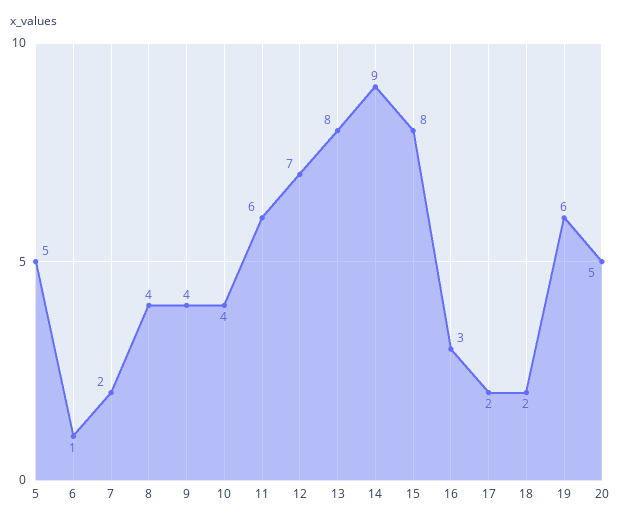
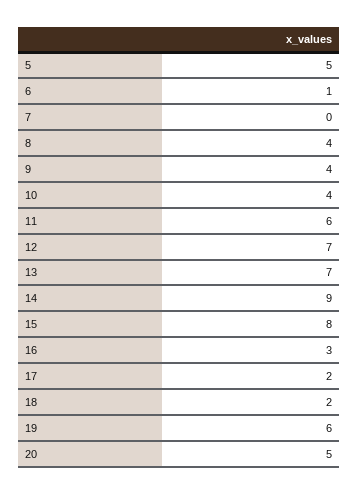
7: 2 -> 0
13: 8 -> 7

